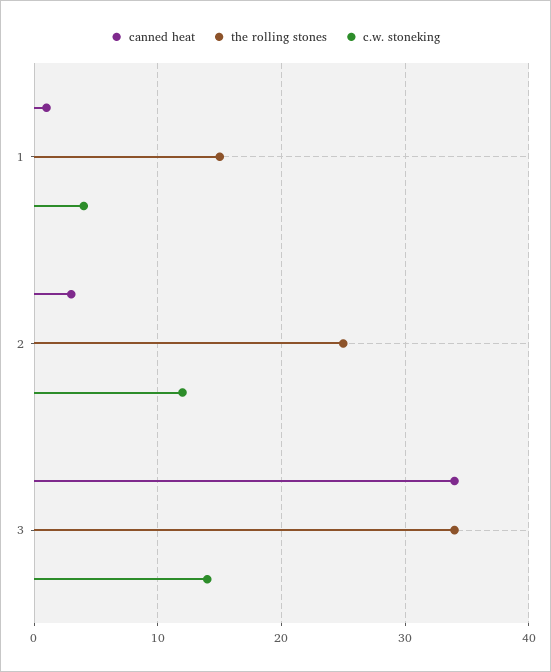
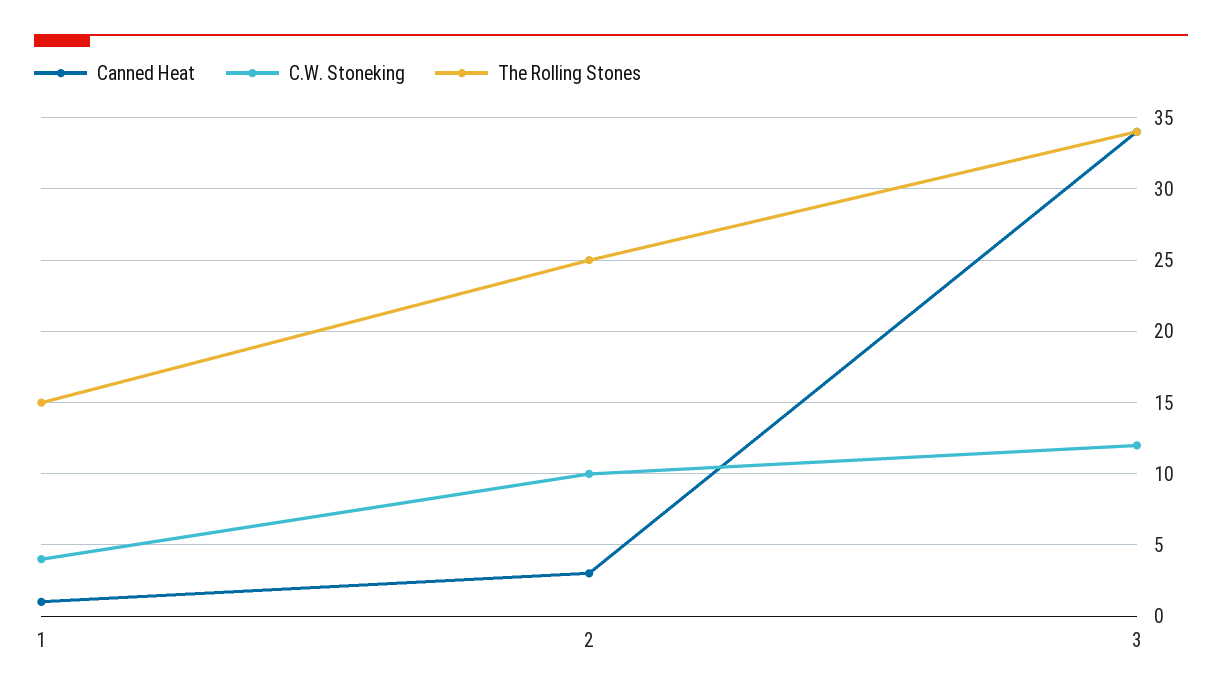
c.w. stoneking, 2: 12 -> 10
c.w. stoneking, 3: 14 -> 12

